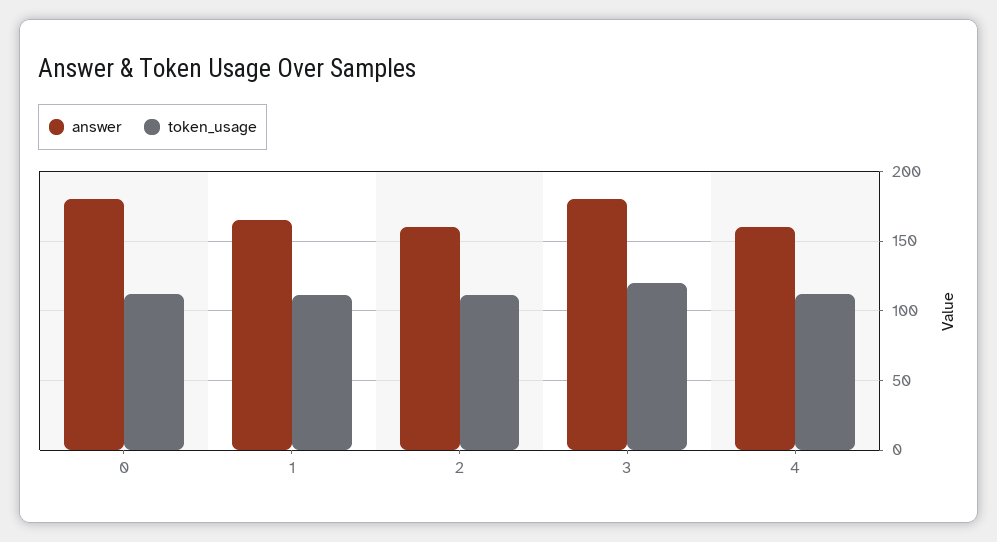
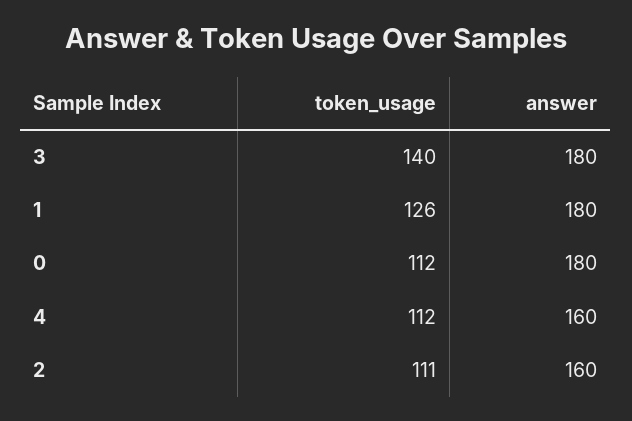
answer, 1: 165 -> 180
token_usage, 1: 110 -> 126
token_usage, 3: 120 -> 140

